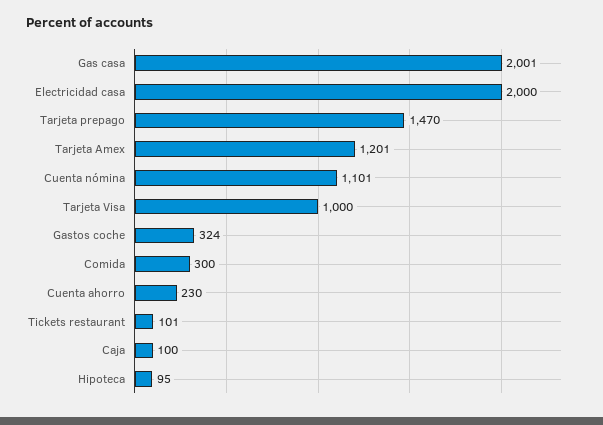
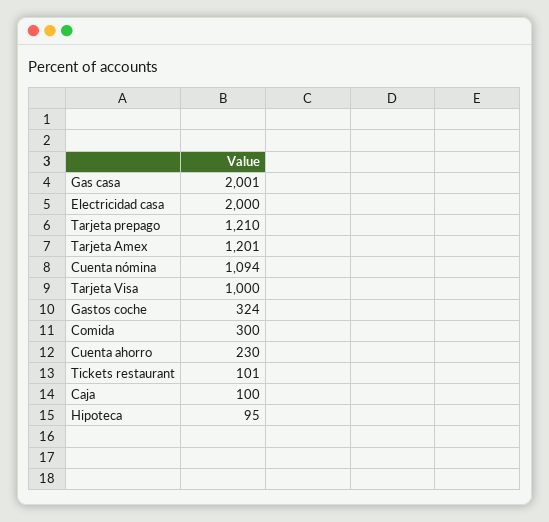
Tarjeta prepago: 1470 -> 1210
Cuenta nómina: 1101 -> 1094

